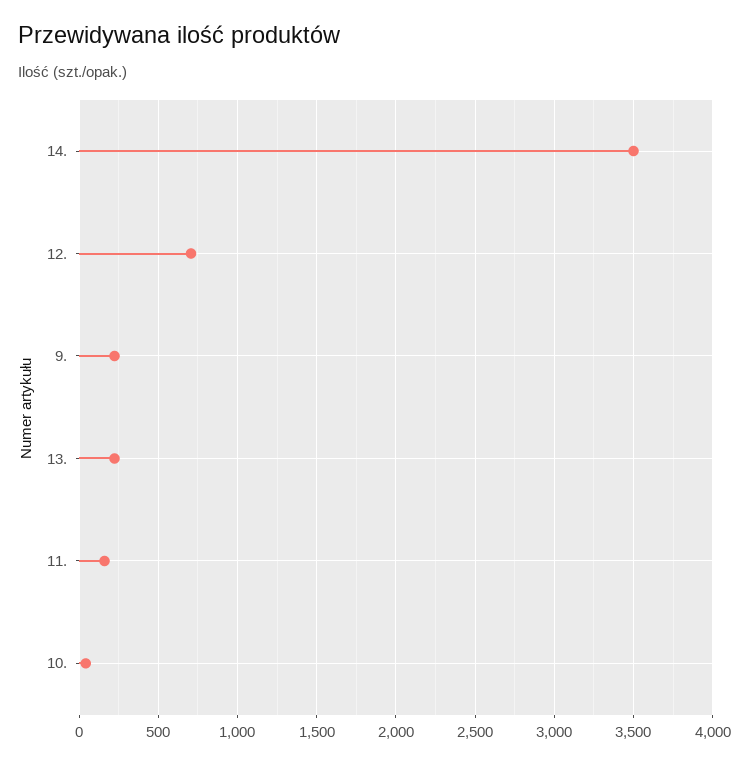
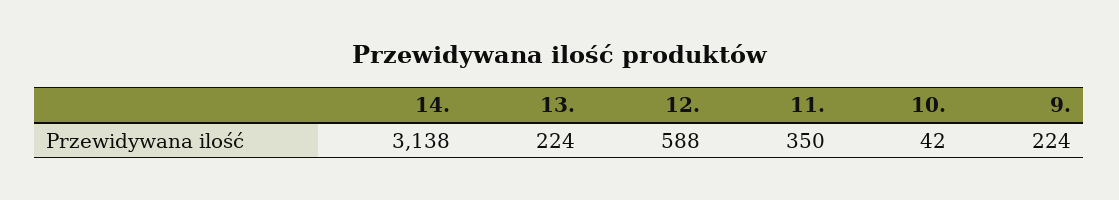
14.: 3500 -> 3138
12.: 700 -> 588
11.: 150 -> 350

